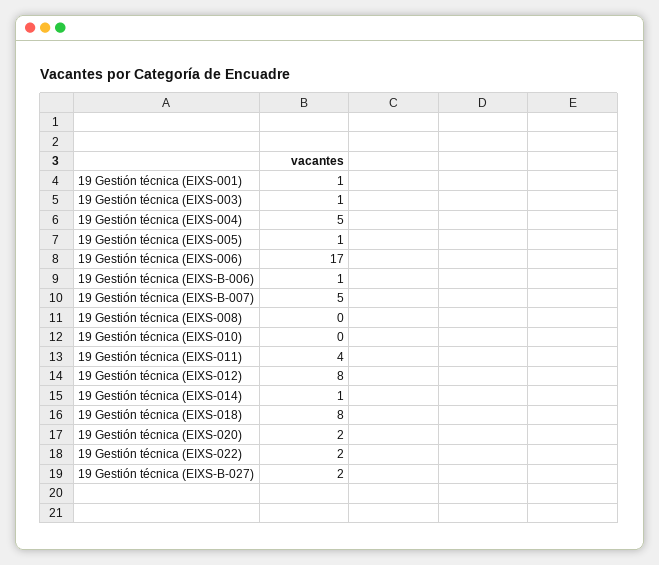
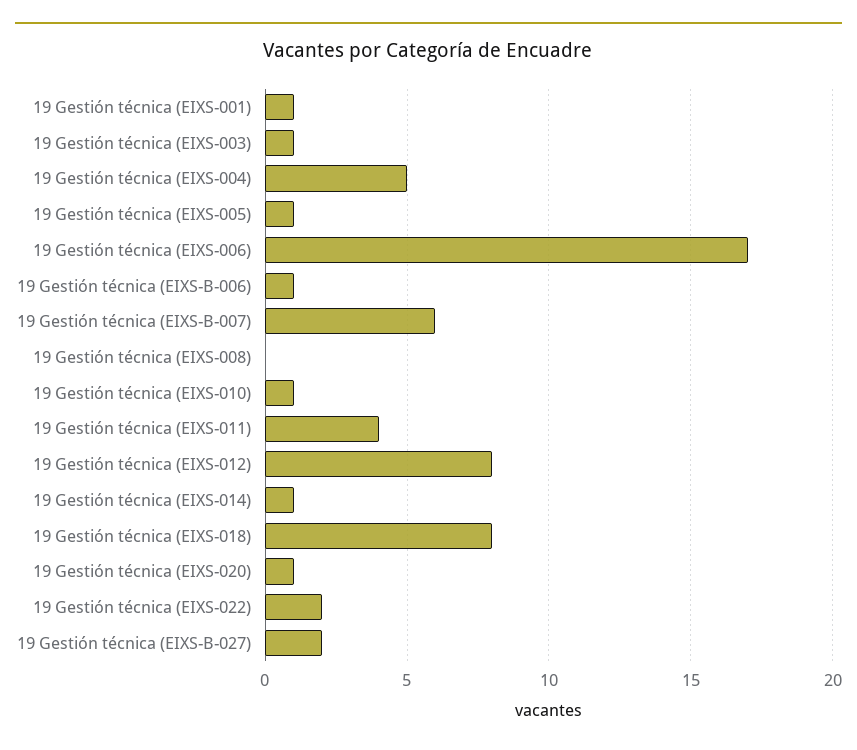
19 Gestión técnica (EIXS-B-007): 5 -> 6
19 Gestión técnica (EIXS-010): 0 -> 1
19 Gestión técnica (EIXS-020): 2 -> 1

